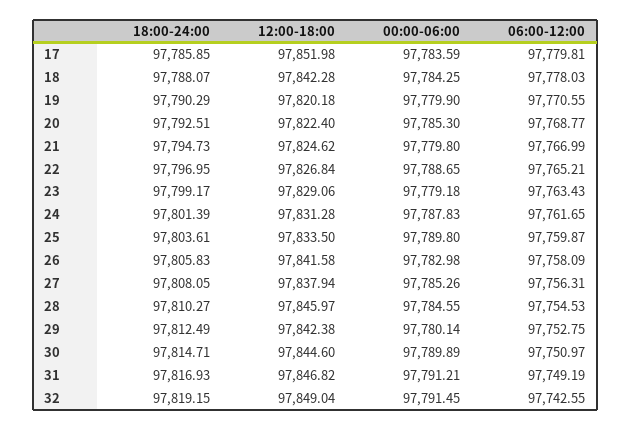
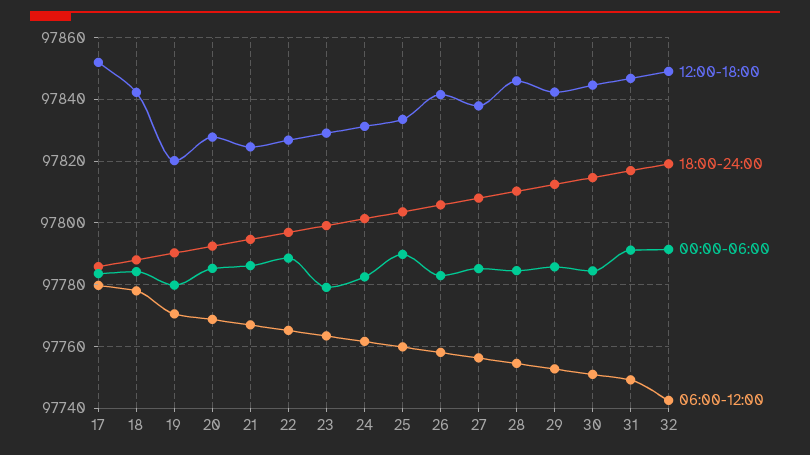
12:00-18:00, 20: 97822.4 -> 97828
00:00-06:00, 21: 97779.8 -> 97786
00:00-06:00, 24: 97787.83 -> 97782
00:00-06:00, 29: 97780.14 -> 97786
00:00-06:00, 30: 97789.89 -> 97784

